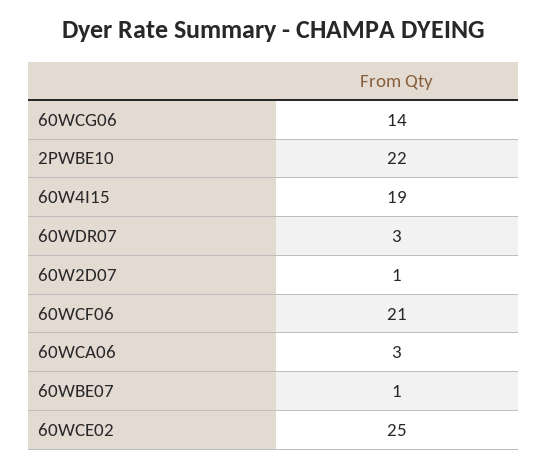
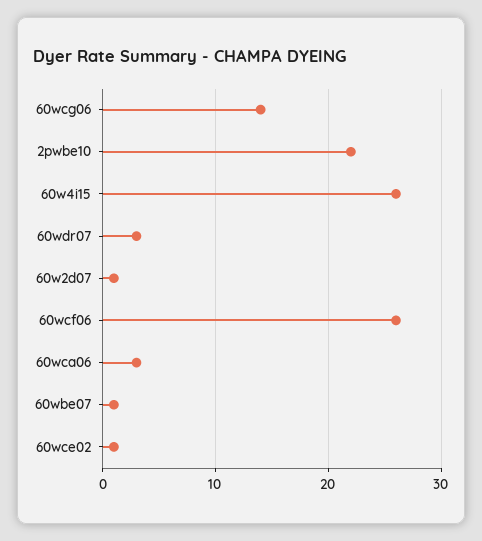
60W4I15: 19 -> 26
60WCF06: 21 -> 26
60WCE02: 25 -> 1

